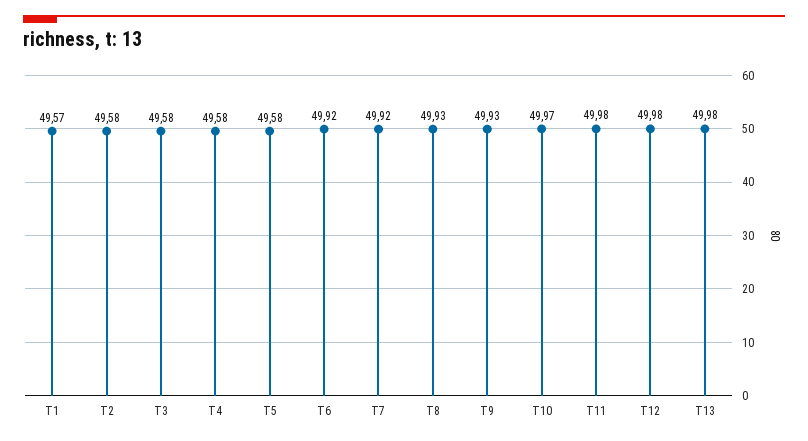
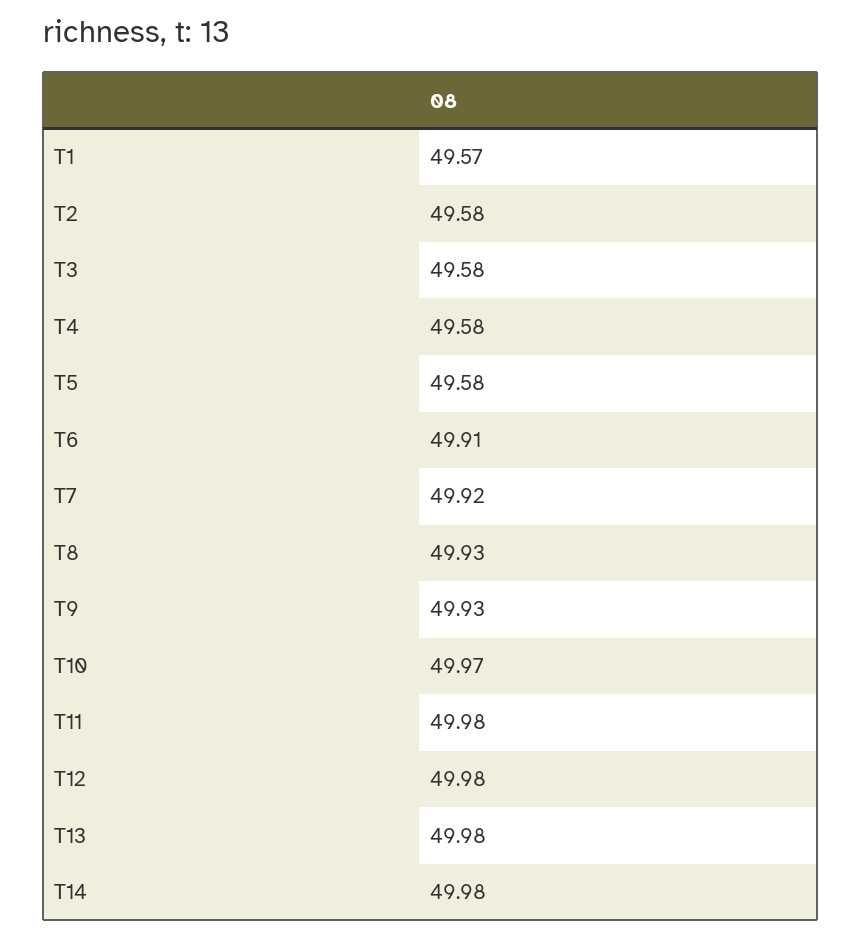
T6: 49.92 -> 49.91
T14: none -> 49.98

